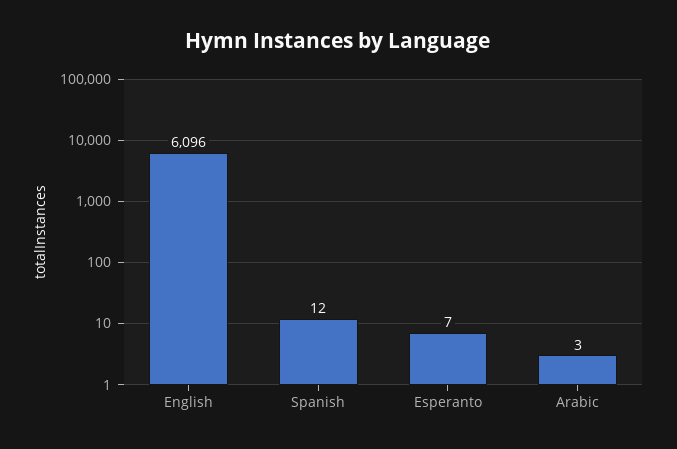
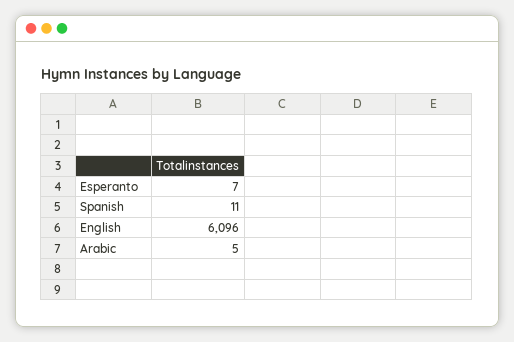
Spanish: 12 -> 11
Arabic: 3 -> 5

